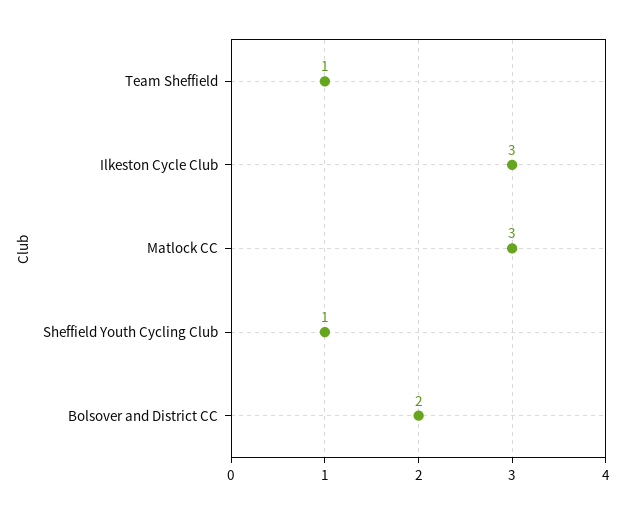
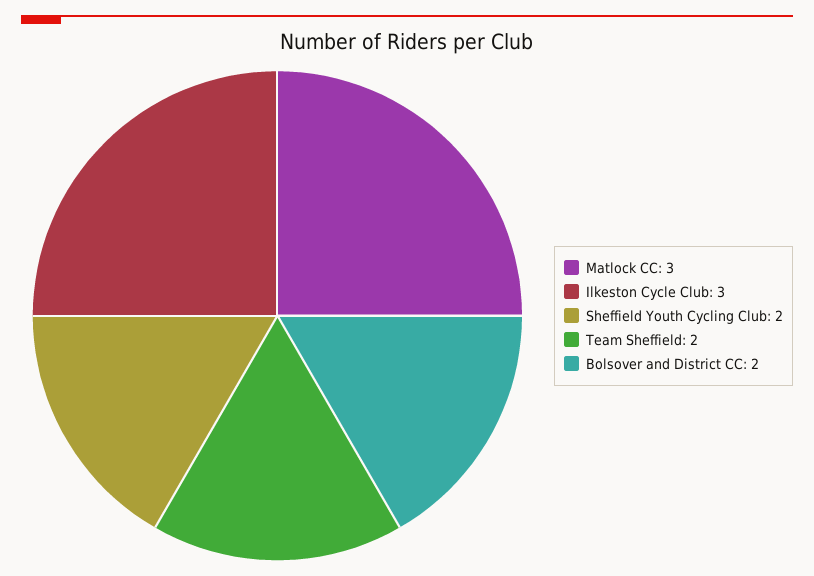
Team Sheffield: 1 -> 2
Sheffield Youth Cycling Club: 1 -> 2

